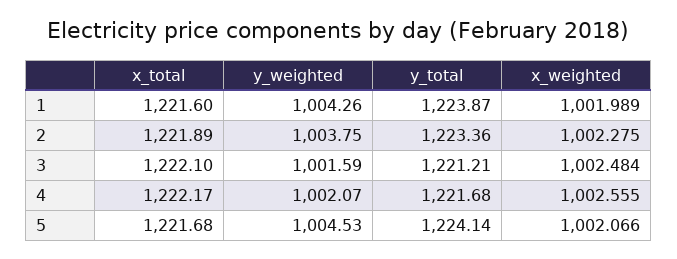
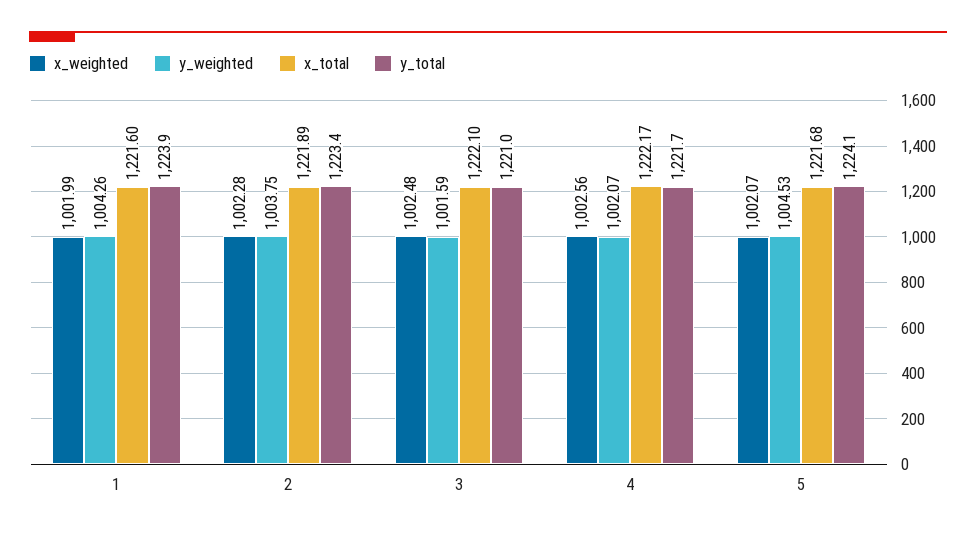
y_total, 3: 1221.21 -> 1221

